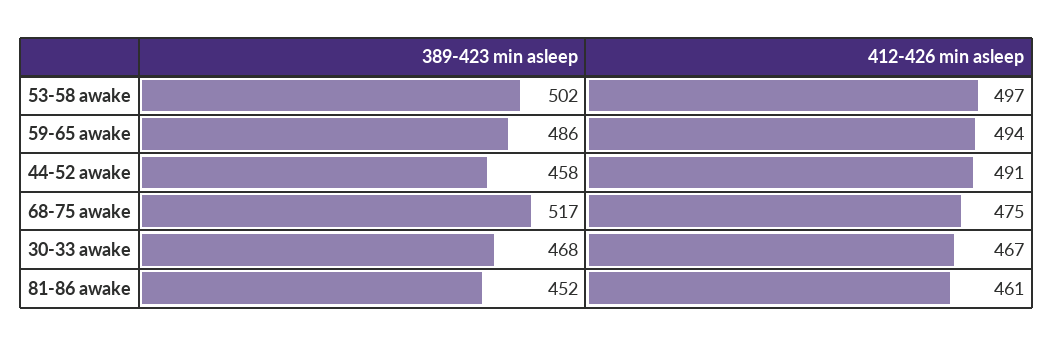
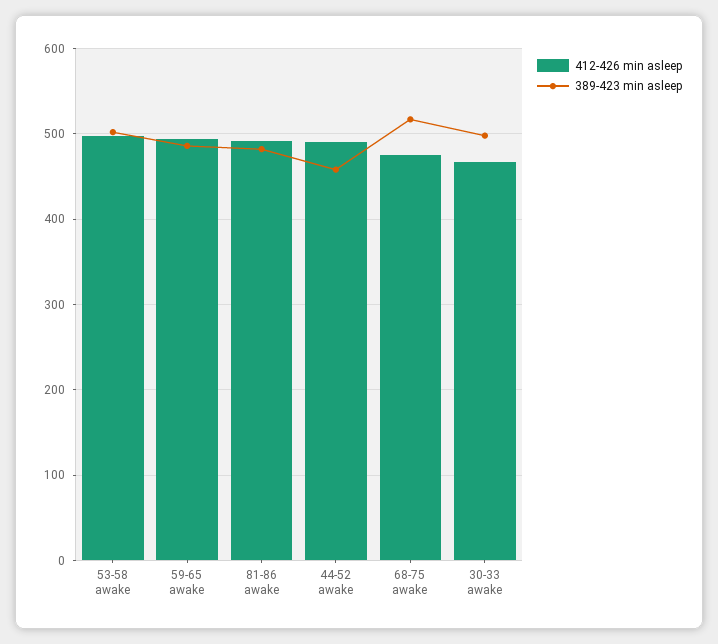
389-423 min asleep, 30-33 awake: 468 -> 500
389-423 min asleep, 81-86 awake: 452 -> 480
412-426 min asleep, 81-86 awake: 461 -> 490

